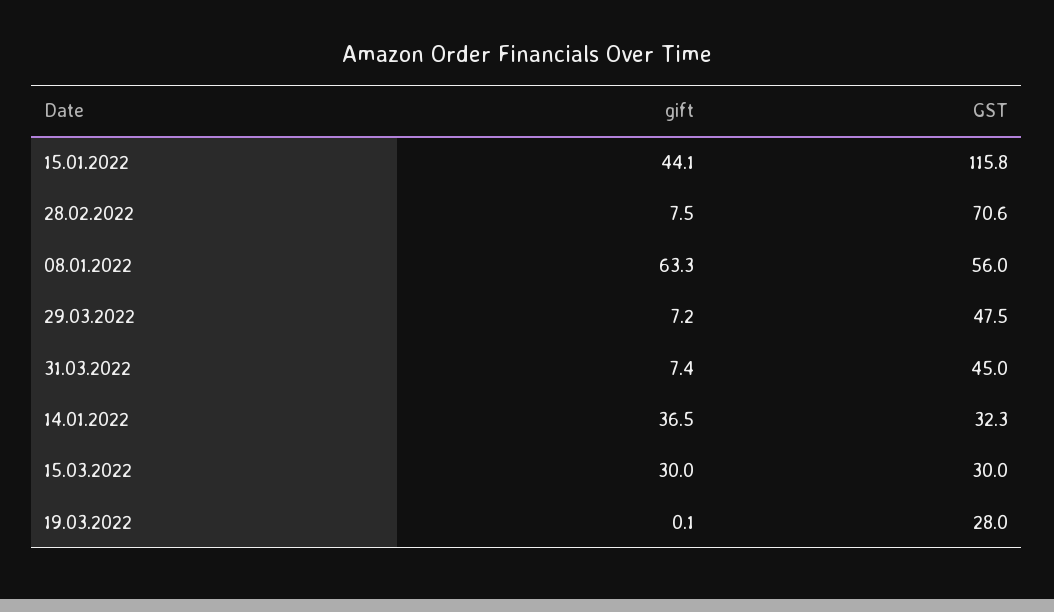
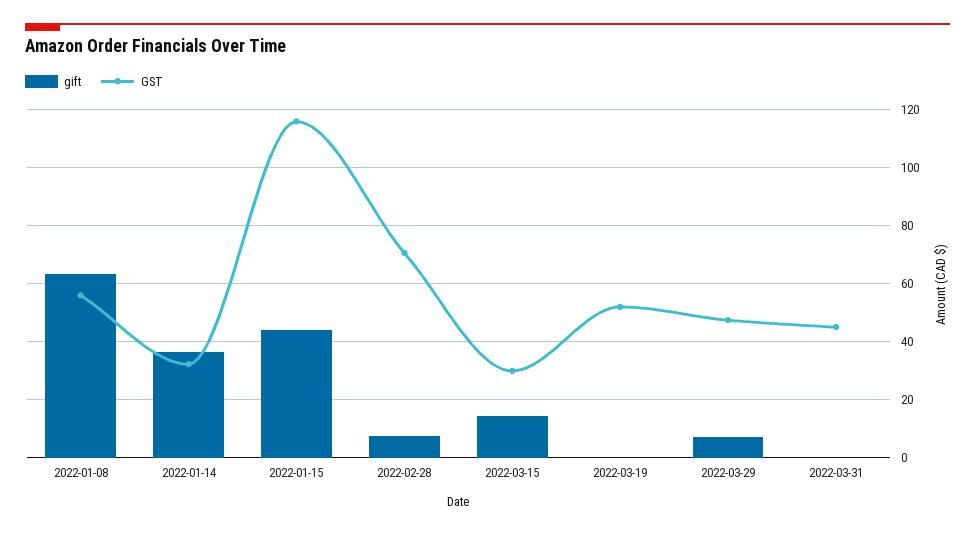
gift, 31.03.2022: 7.4 -> 0
gift, 15.03.2022: 30 -> 15
GST, 19.03.2022: 28 -> 52.5

